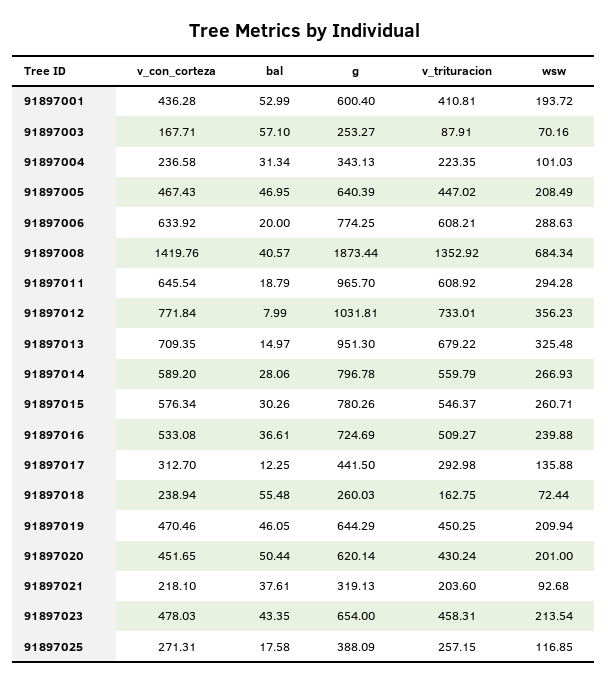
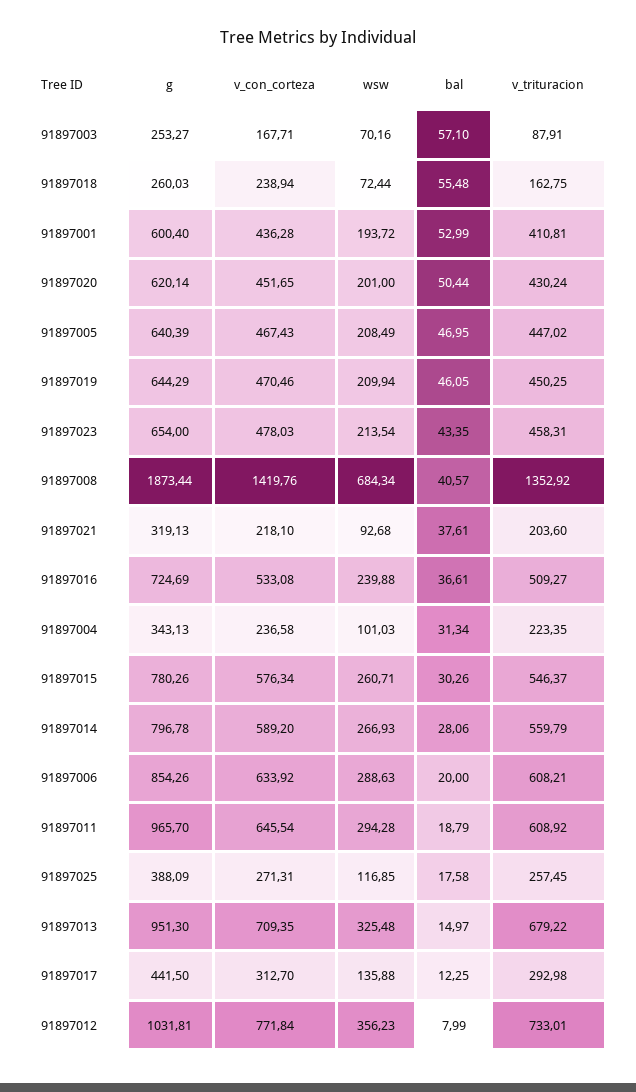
g, 91897006: 774.25 -> 854.26
v_trituracion, 91897025: 257.15 -> 257.45

